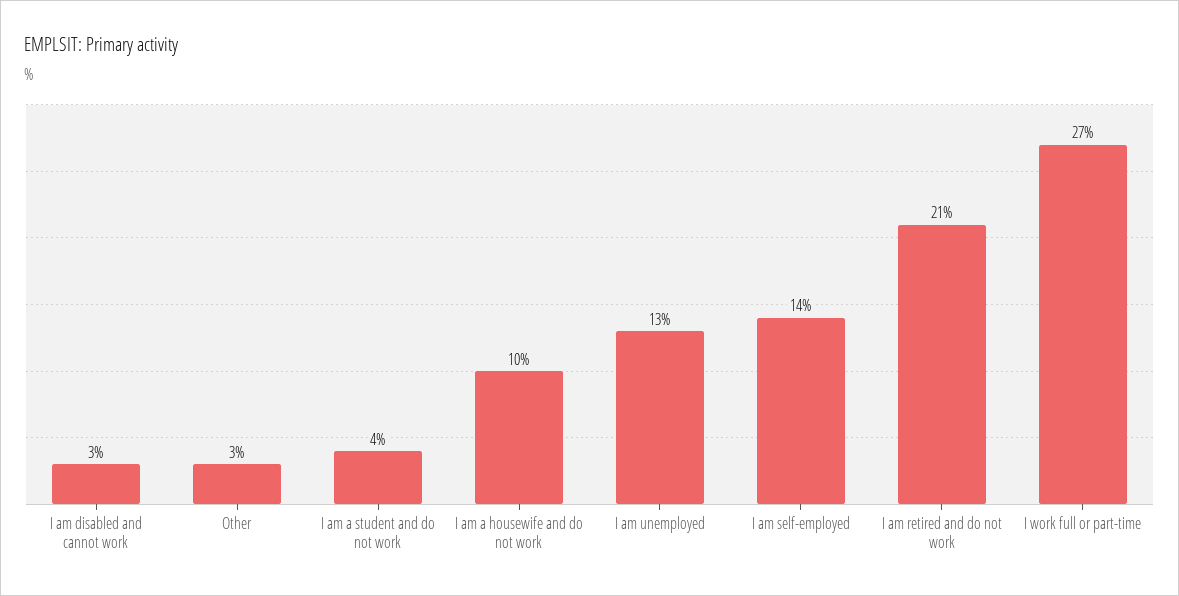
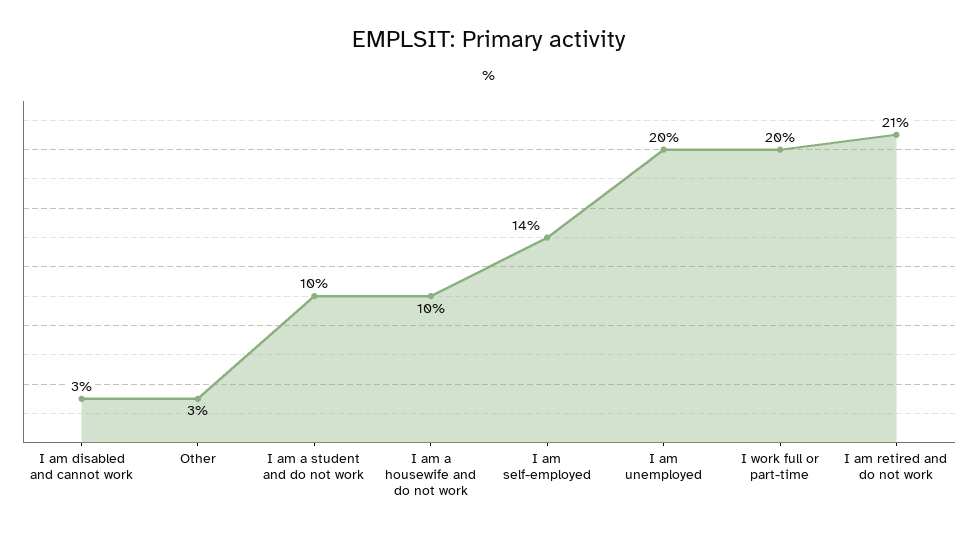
I am a student and do not work: 4 -> 10
I am unemployed: 13 -> 20
I work full or part-time: 27 -> 20

